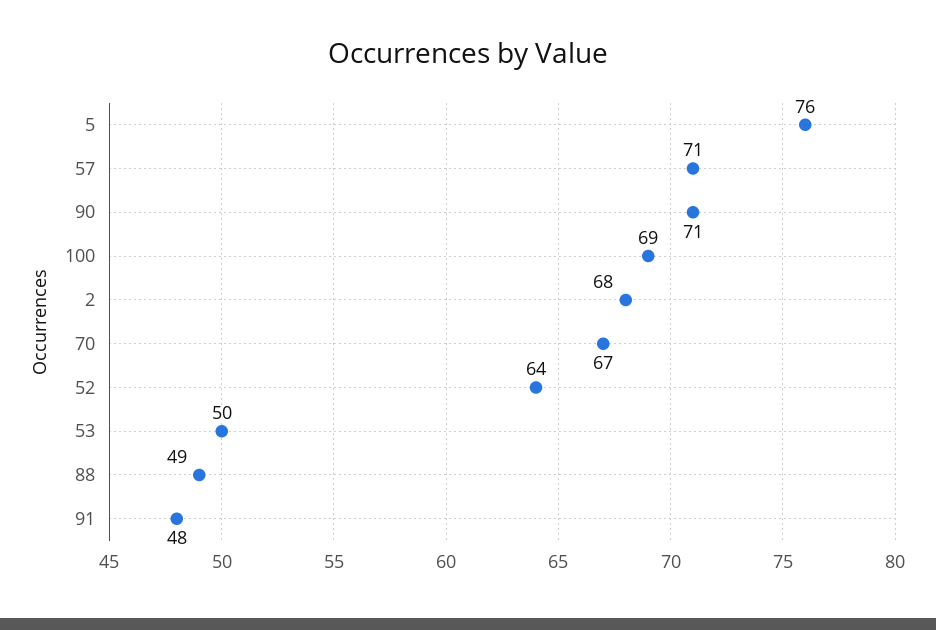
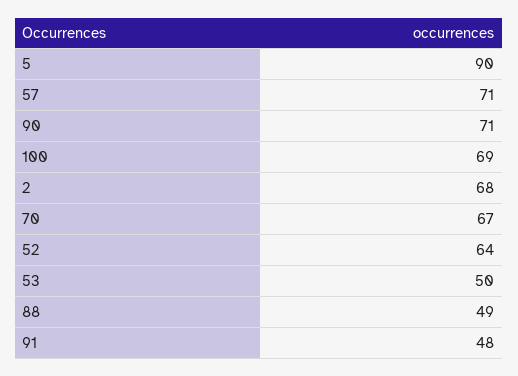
5: 76 -> 90

